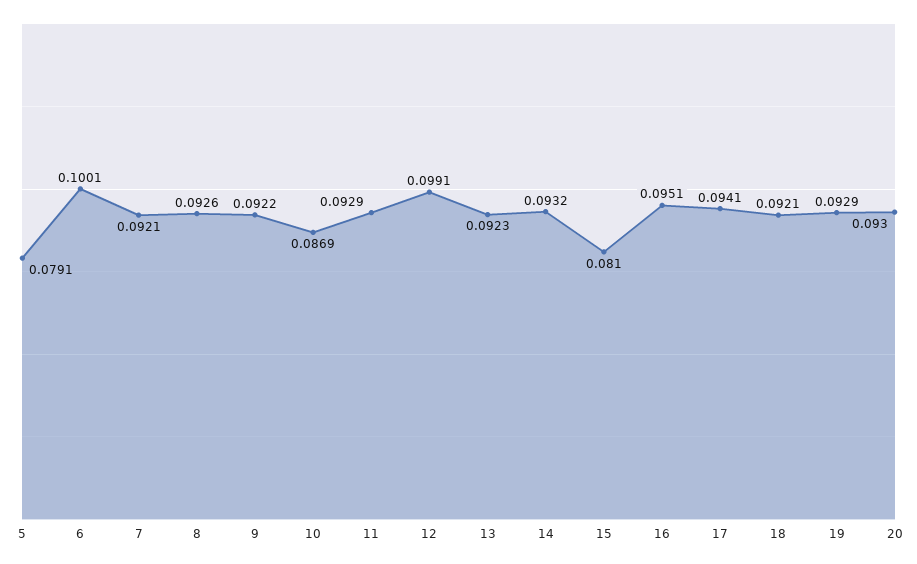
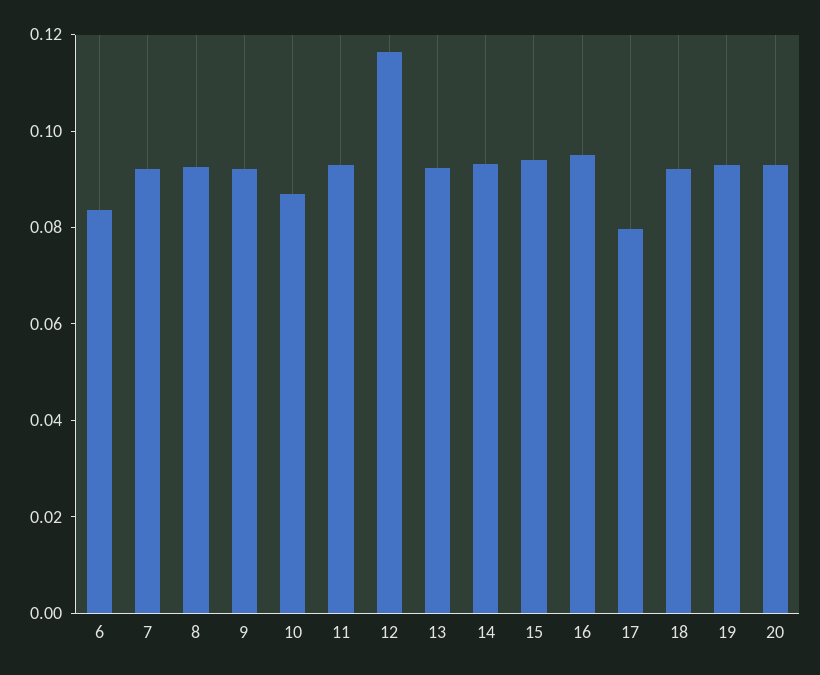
5: 0.0791 -> none
6: 0.1001 -> 0.085
12: 0.0991 -> 0.115
15: 0.081 -> 0.095
17: 0.0941 -> 0.08

